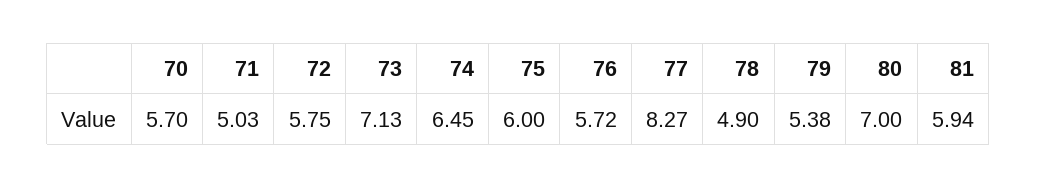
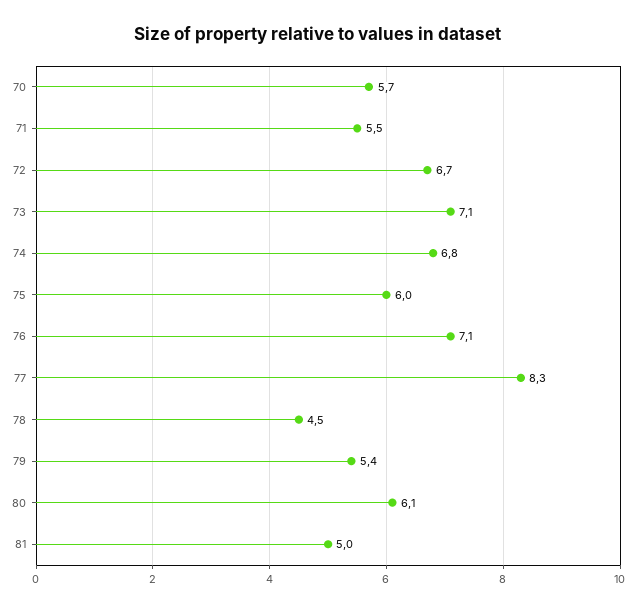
71: 5.03 -> 5.5
72: 5.75 -> 6.7
74: 6.45 -> 6.8
76: 5.72 -> 7.1
78: 4.9 -> 4.5
80: 7 -> 6.1
81: 5.94 -> 5

